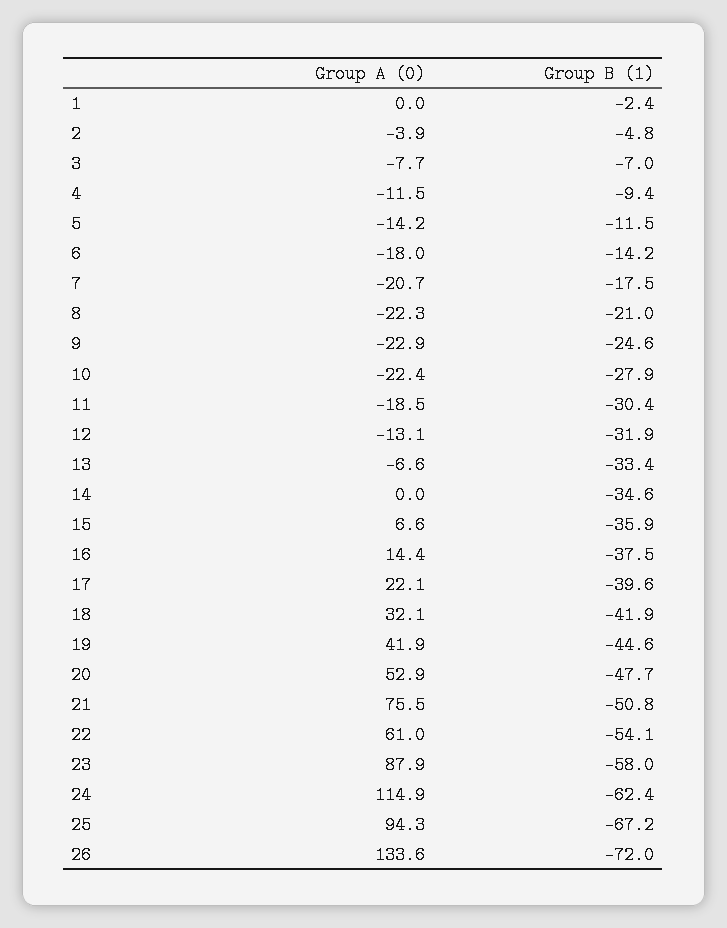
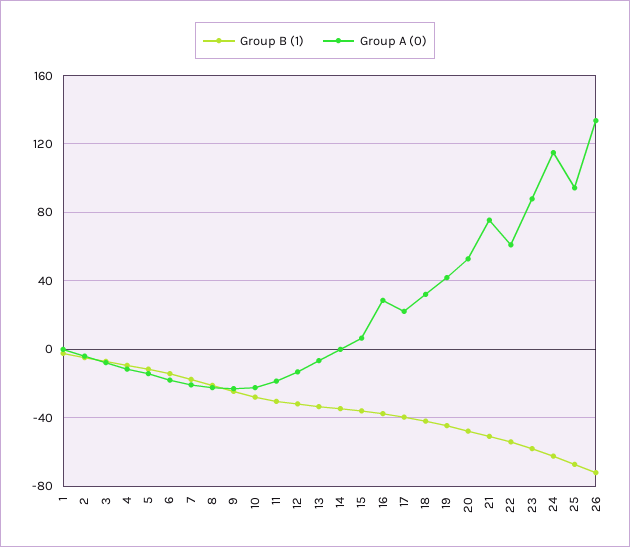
Group A (0), 16: 14.4 -> 30

